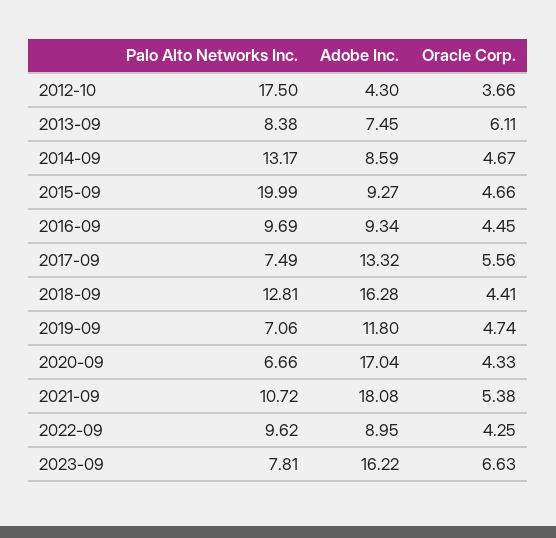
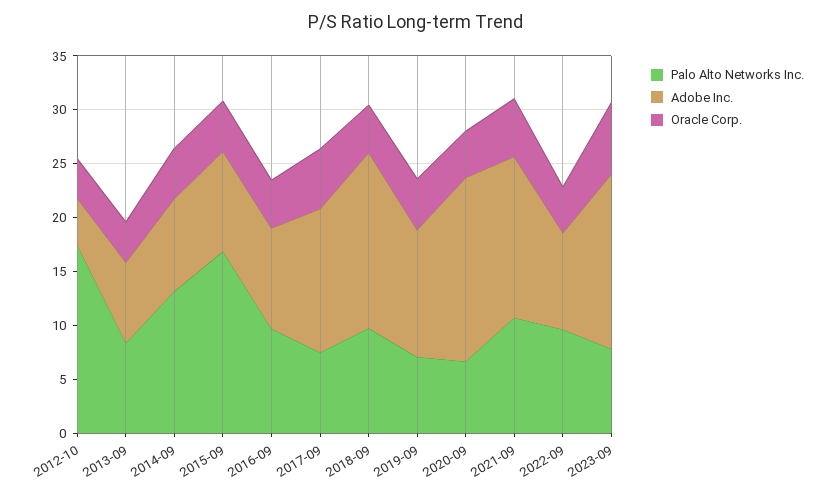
Oracle Corp., 2013-09: 6.11 -> 4
Palo Alto Networks Inc., 2015-09: 19.99 -> 17
Palo Alto Networks Inc., 2018-09: 12.81 -> 10
Adobe Inc., 2021-09: 18.08 -> 15

